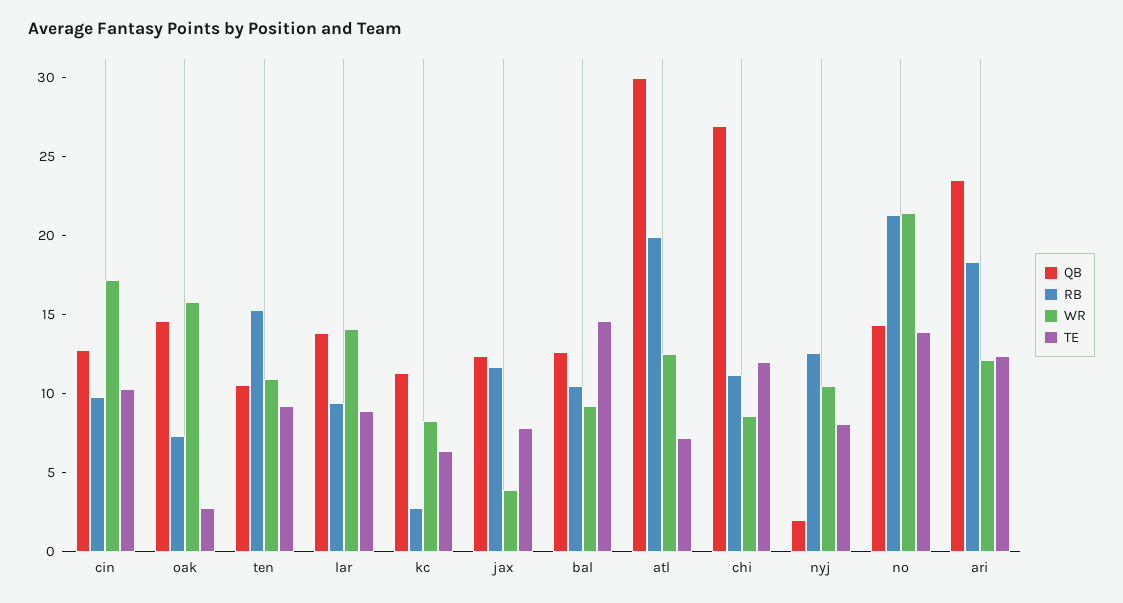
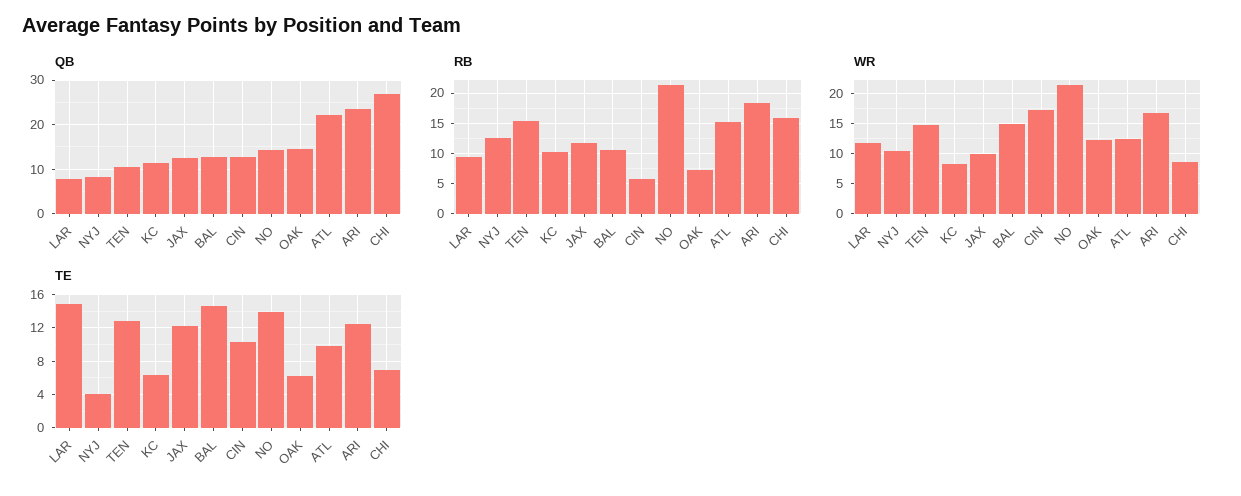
RB, cin: 10 -> 6
WR, oak: 16 -> 12
TE, oak: 3 -> 6
WR, ten: 11 -> 15
TE, ten: 9 -> 13
QB, lar: 14 -> 8
WR, lar: 14 -> 12
TE, lar: 9 -> 15
RB, kc: 3 -> 10
WR, jax: 4 -> 10
TE, jax: 8 -> 12
WR, bal: 9 -> 15
QB, atl: 30 -> 22
RB, atl: 20 -> 15
TE, atl: 7 -> 10
RB, chi: 11 -> 16
TE, chi: 12 -> 7
QB, nyj: 2 -> 8
TE, nyj: 8 -> 4
WR, ari: 12 -> 17

